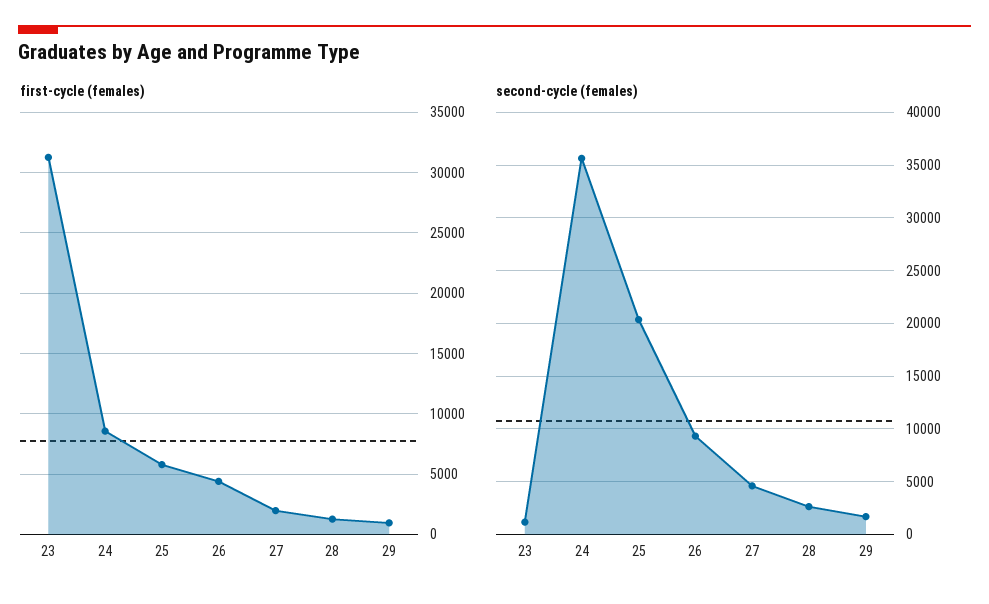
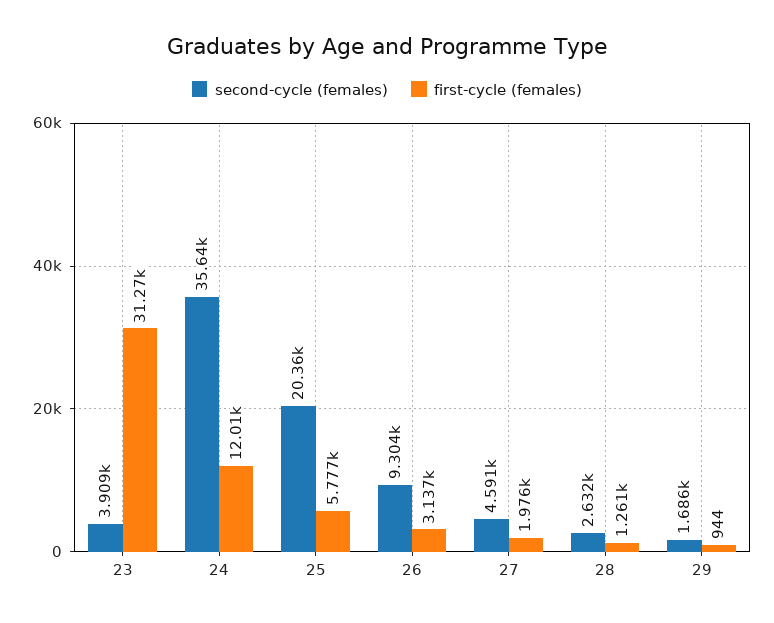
first-cycle (females), 24: 8500 -> 12010
first-cycle (females), 26: 4500 -> 3137
second-cycle (females), 23: 1000 -> 3909

